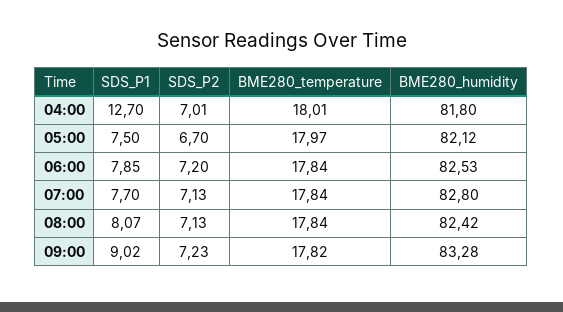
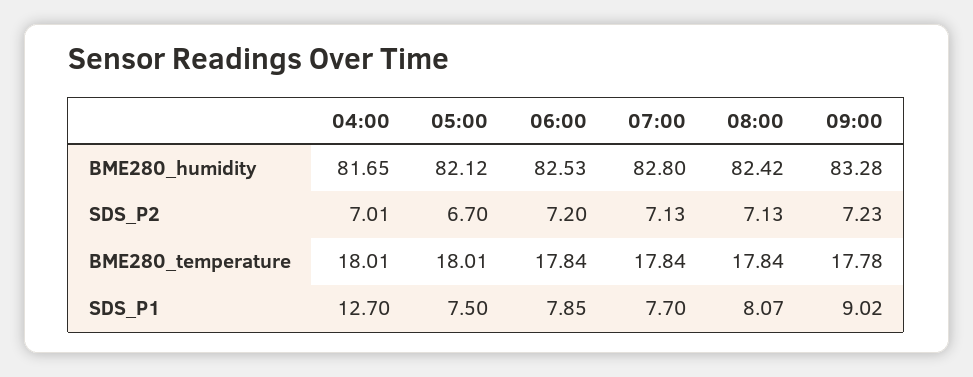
BME280_humidity, 04:00: 81.8 -> 81.65
BME280_temperature, 05:00: 17.97 -> 18.01
BME280_temperature, 09:00: 17.82 -> 17.78

